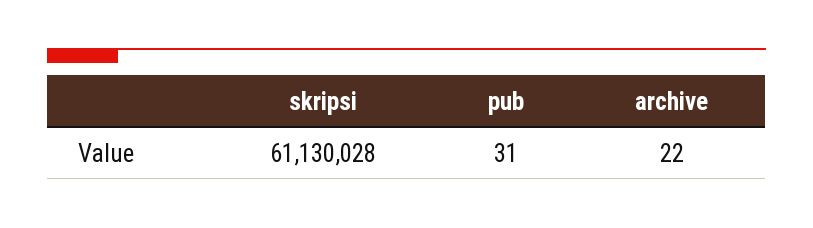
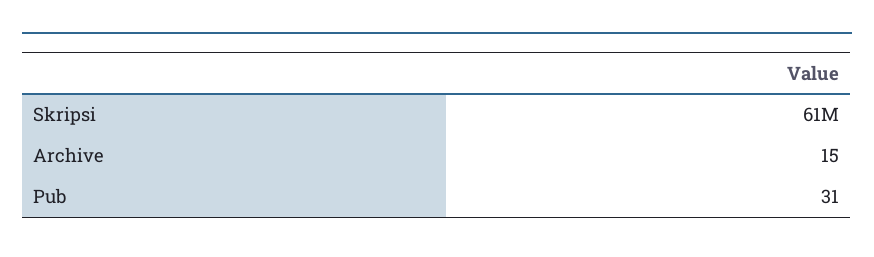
archive: 22 -> 15

